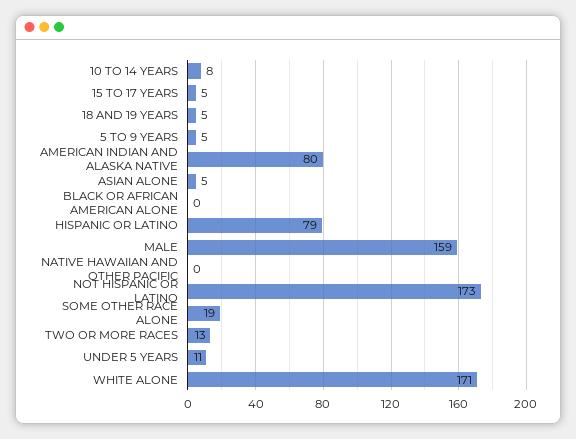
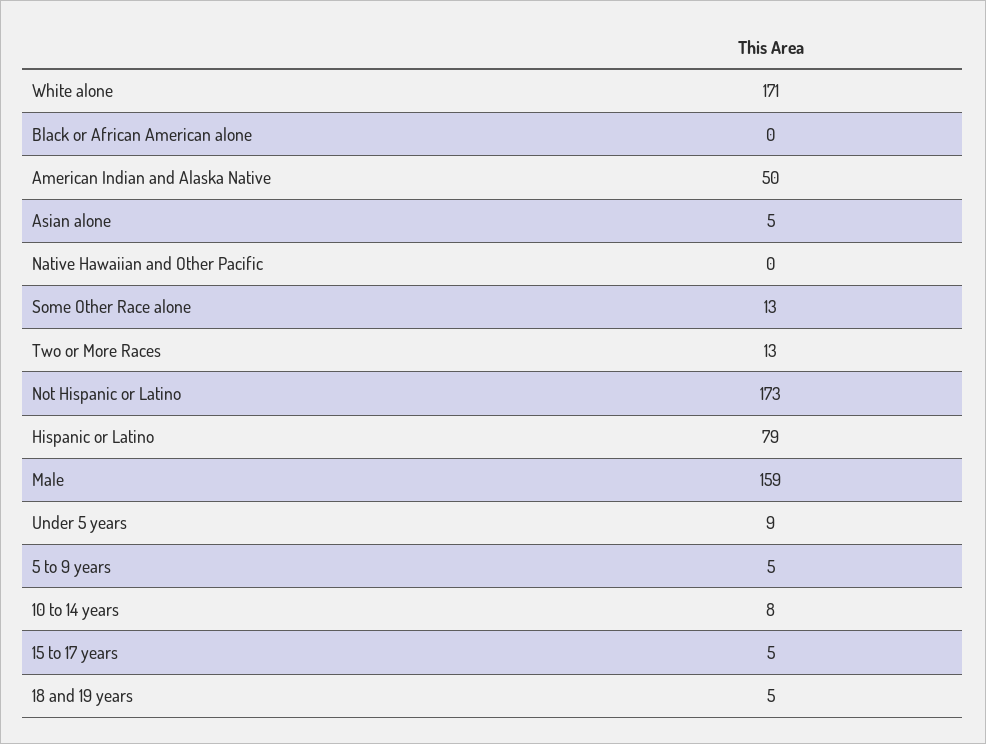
AMERICAN INDIAN AND ALASKA NATIVE: 80 -> 50
SOME OTHER RACE ALONE: 19 -> 13
UNDER 5 YEARS: 11 -> 9

